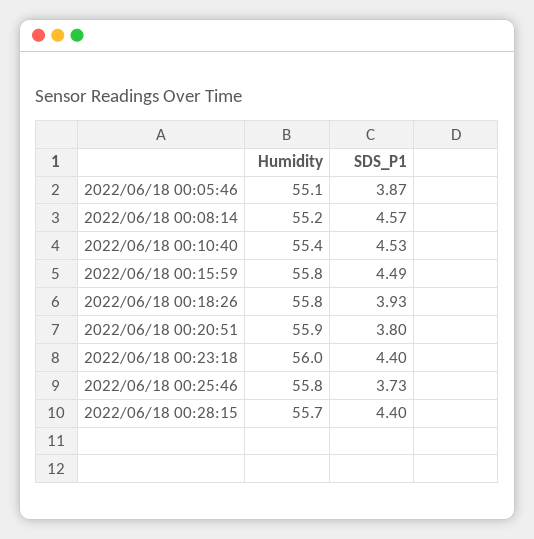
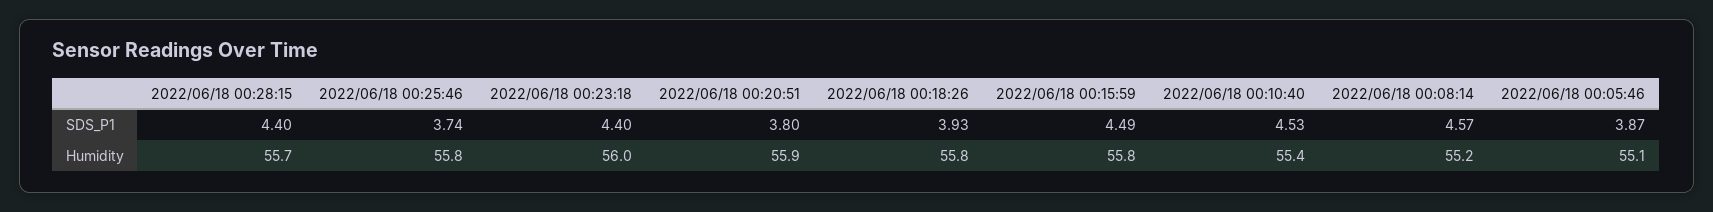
SDS_P1, 2022/06/18 00:25:46: 3.73 -> 3.74

